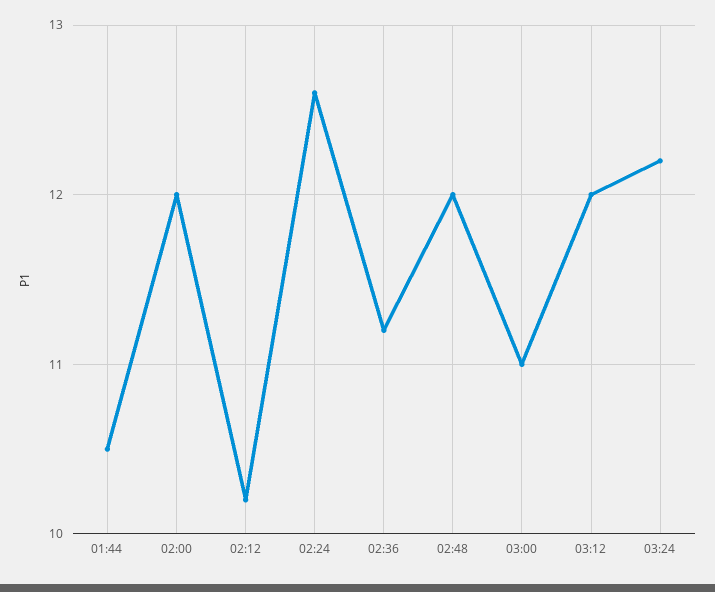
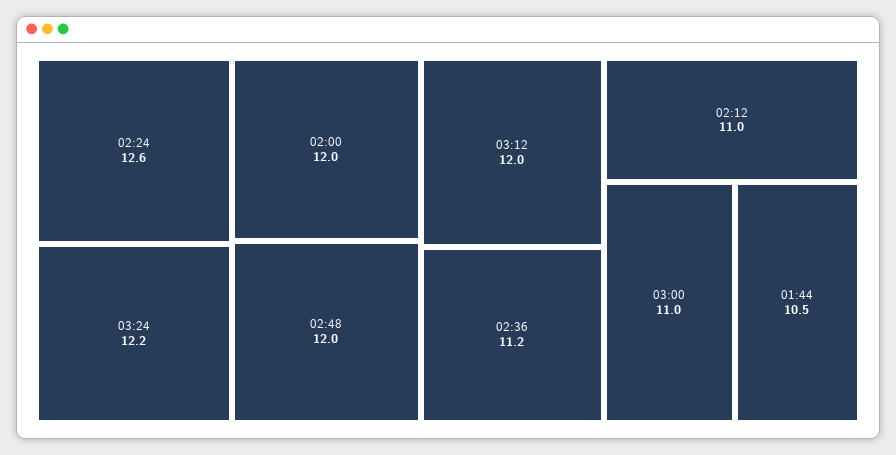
02:12: 10.2 -> 11

